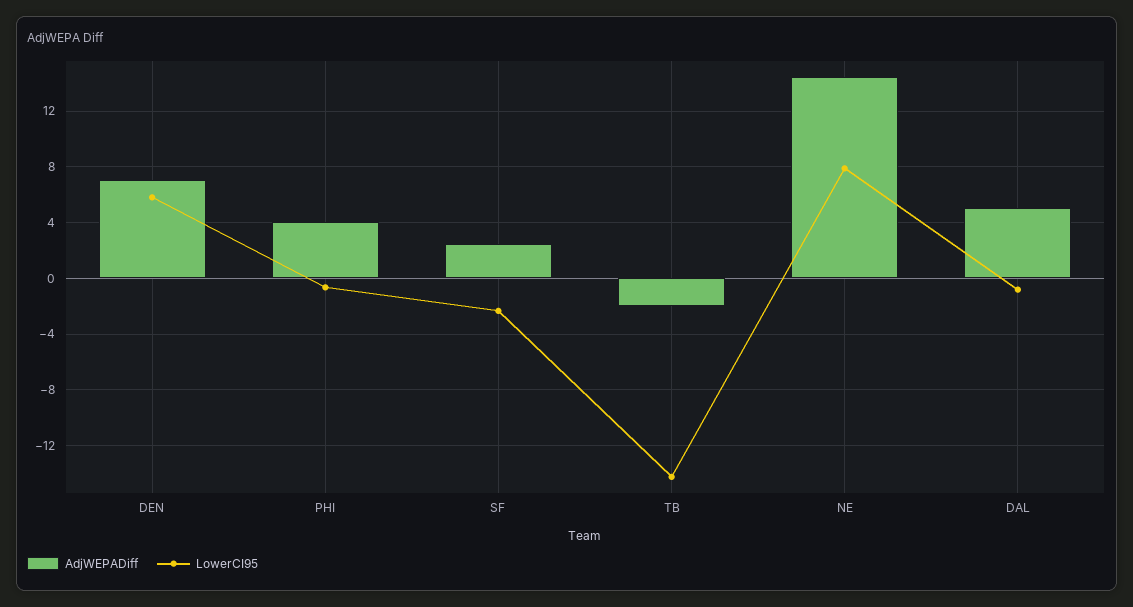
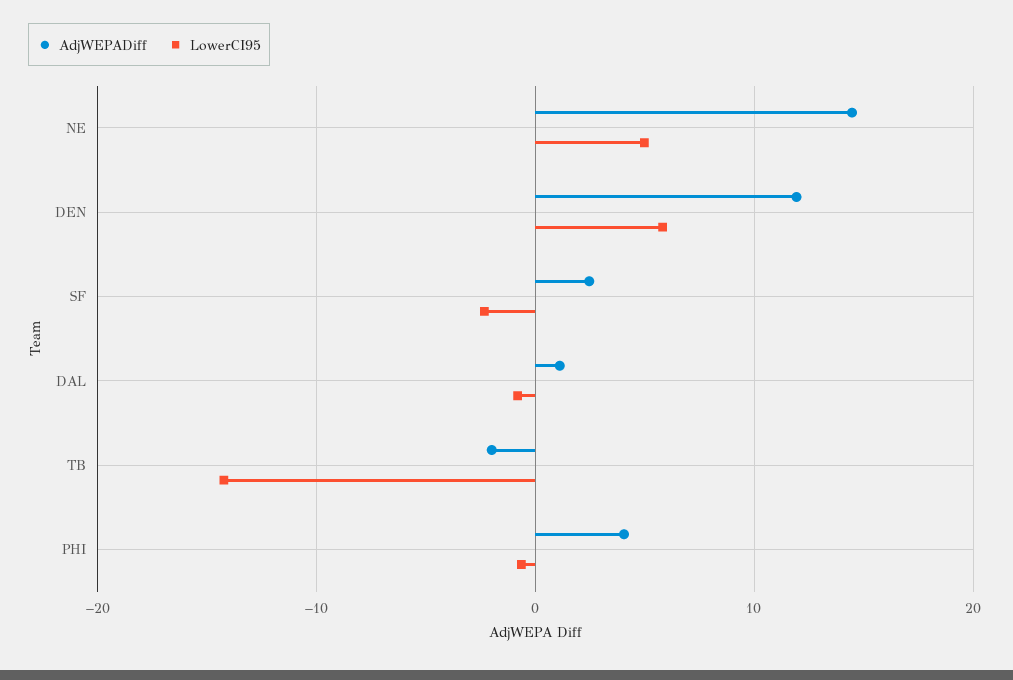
AdjWEPADiff, DEN: 7 -> 12
LowerCI95, NE: 8 -> 5
AdjWEPADiff, DAL: 5 -> 1

